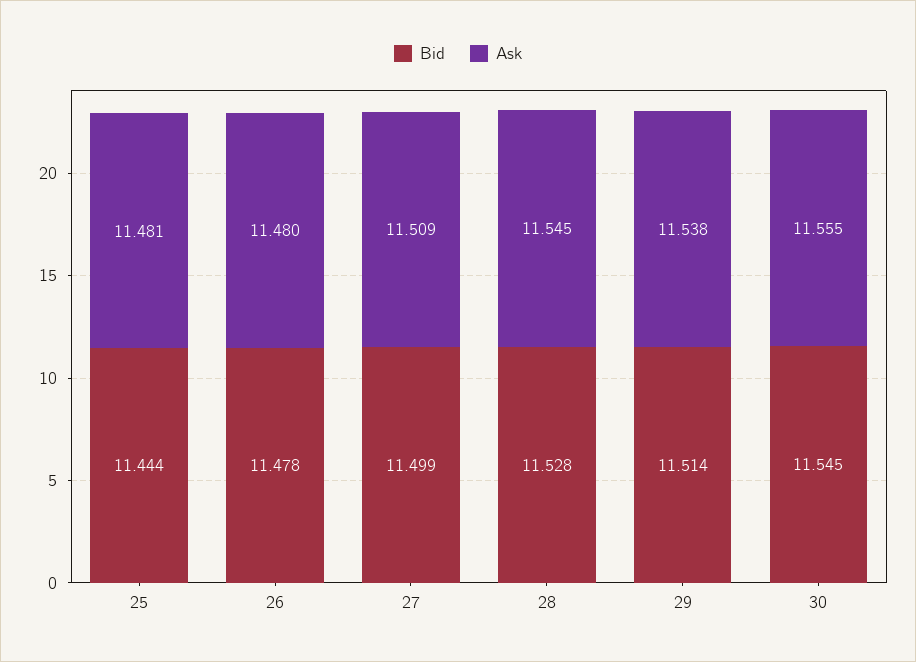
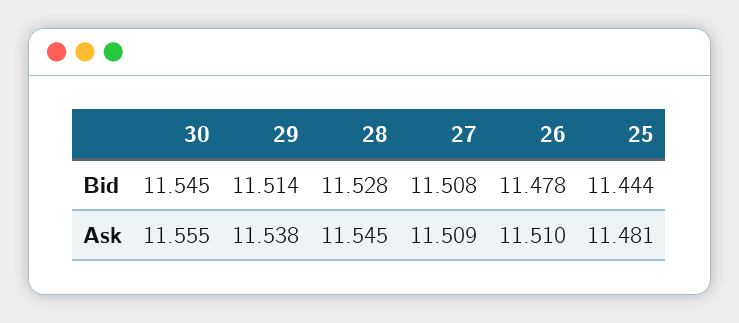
Ask, 26: 11.48 -> 11.51
Bid, 27: 11.499 -> 11.508

